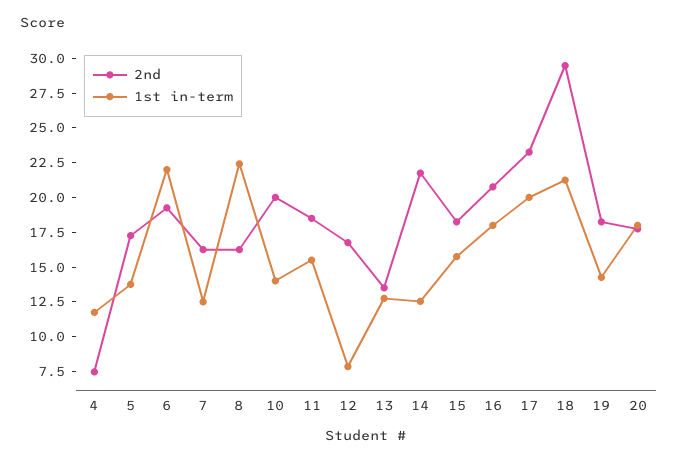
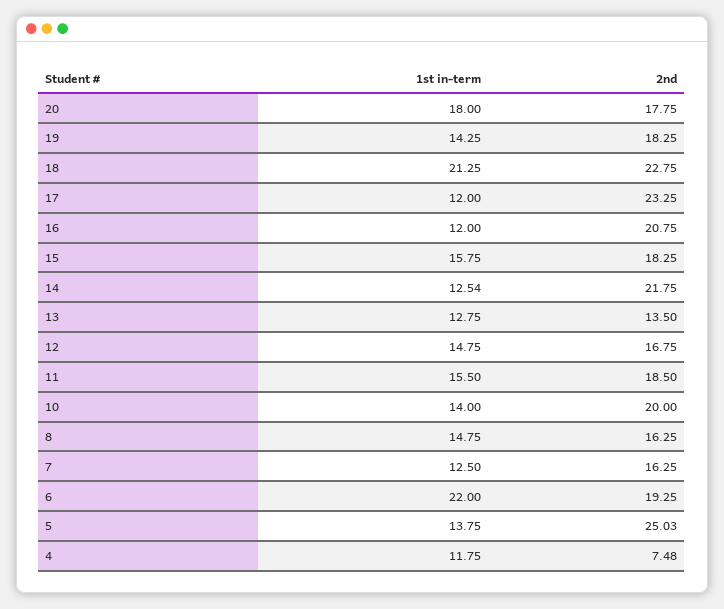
2nd, 5: 17.5 -> 25.03
1st in-term, 8: 22.5 -> 14.75
1st in-term, 12: 7.5 -> 14.75
1st in-term, 16: 17.5 -> 12
1st in-term, 17: 20 -> 12
2nd, 18: 30 -> 22.75

